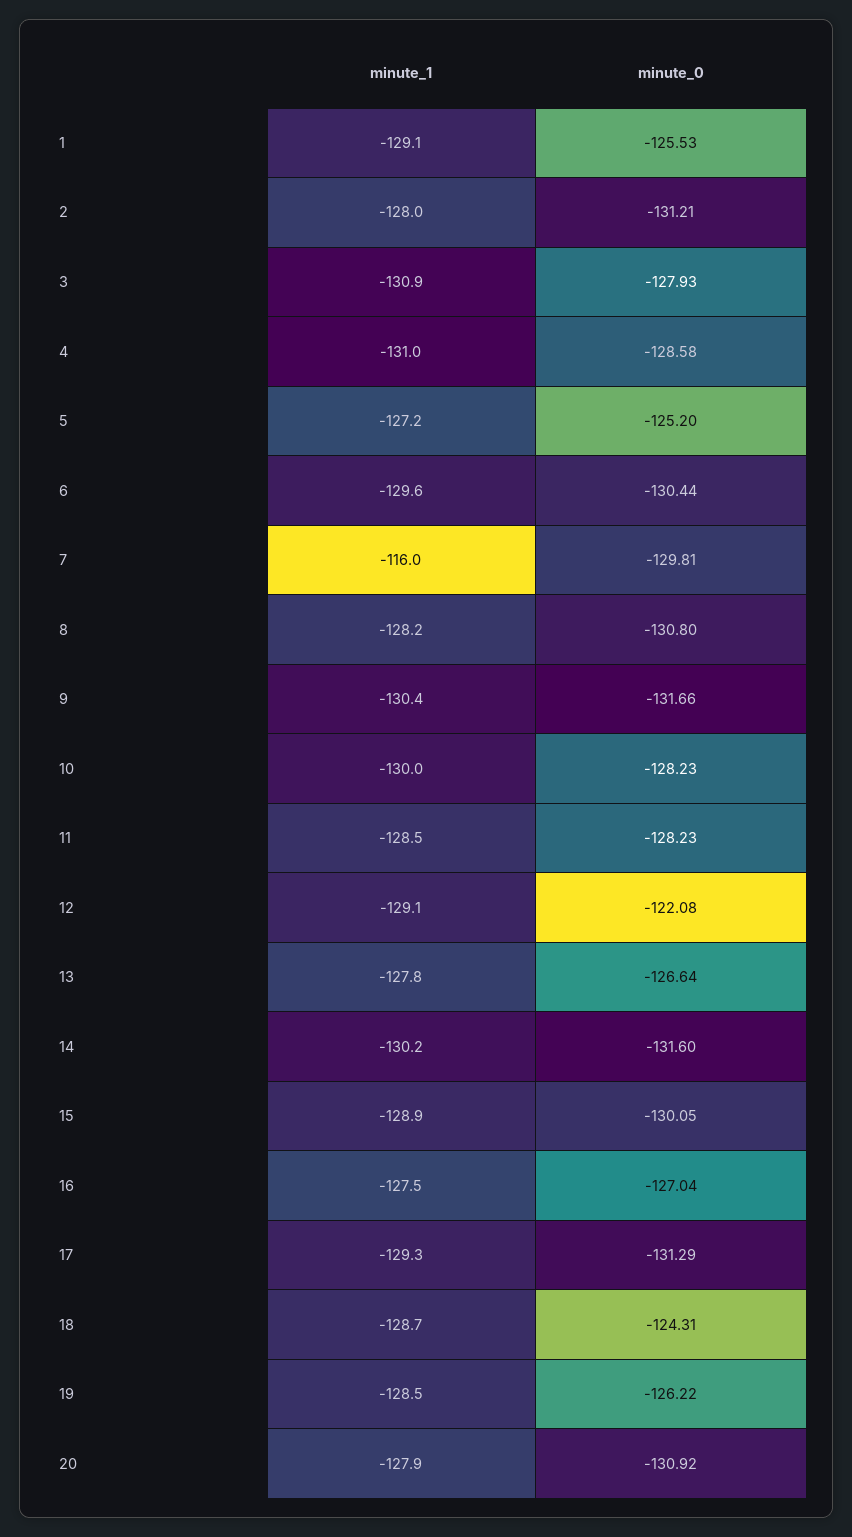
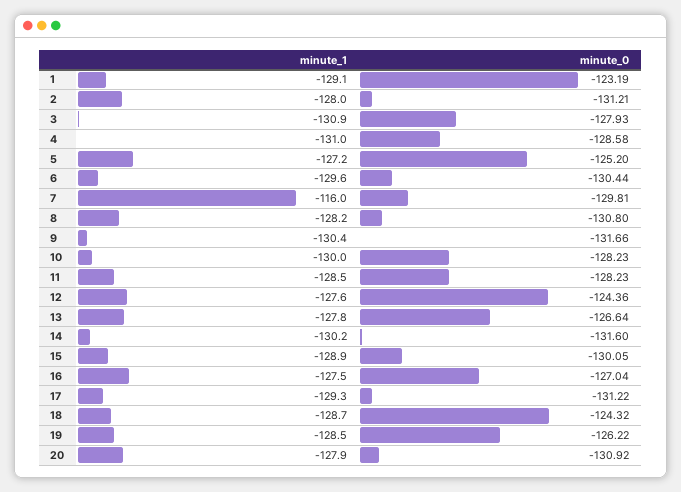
minute_0, 1: -125.53 -> -123.19
minute_1, 12: -129.1 -> -127.6
minute_0, 12: -122.08 -> -124.36
minute_0, 17: -131.29 -> -131.22
minute_0, 18: -124.31 -> -124.32

